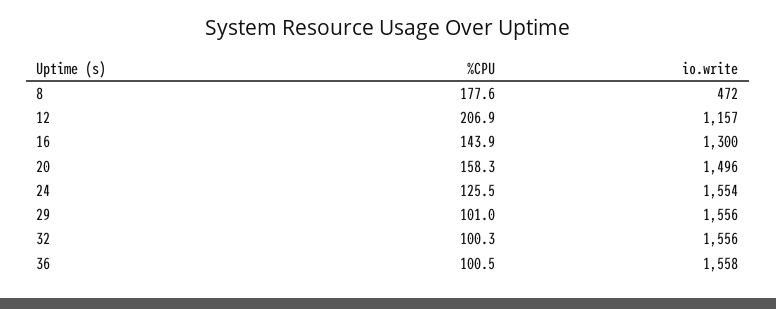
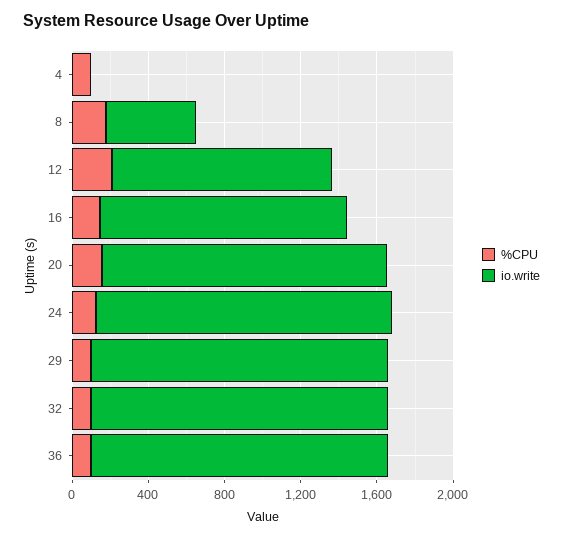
%CPU, 4: none -> 100
io.write, 4: none -> 0

